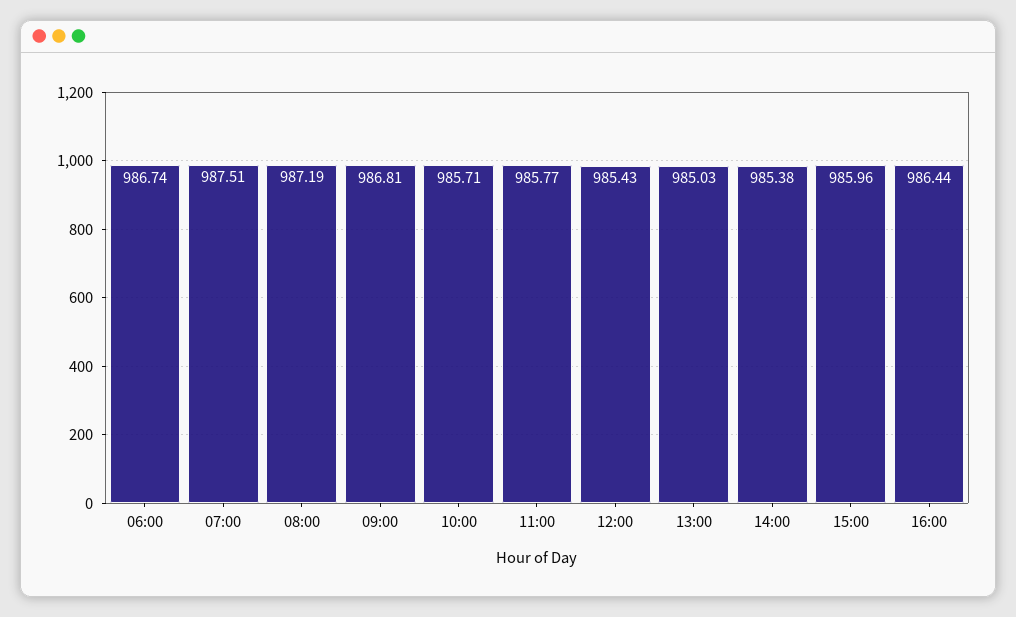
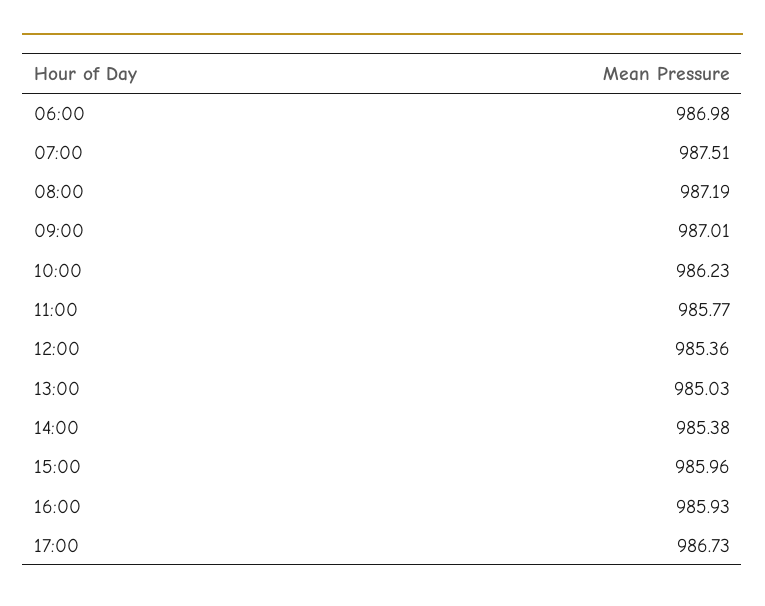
06:00: 986.74 -> 986.98
09:00: 986.81 -> 987.01
10:00: 985.71 -> 986.23
12:00: 985.43 -> 985.36
16:00: 986.44 -> 985.93
17:00: none -> 986.73

